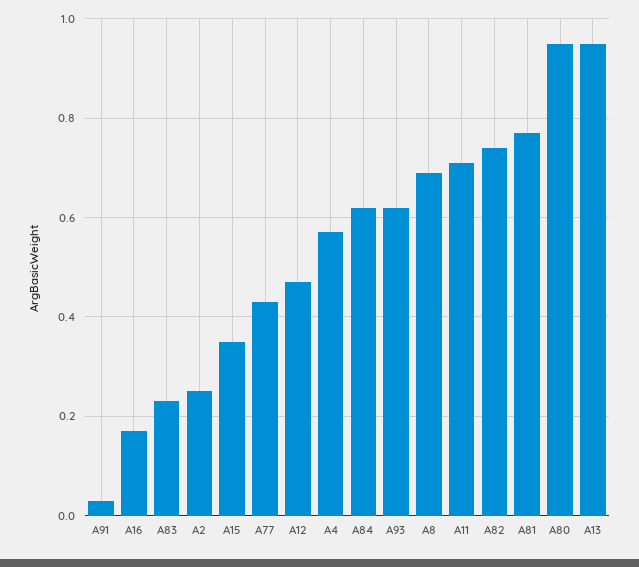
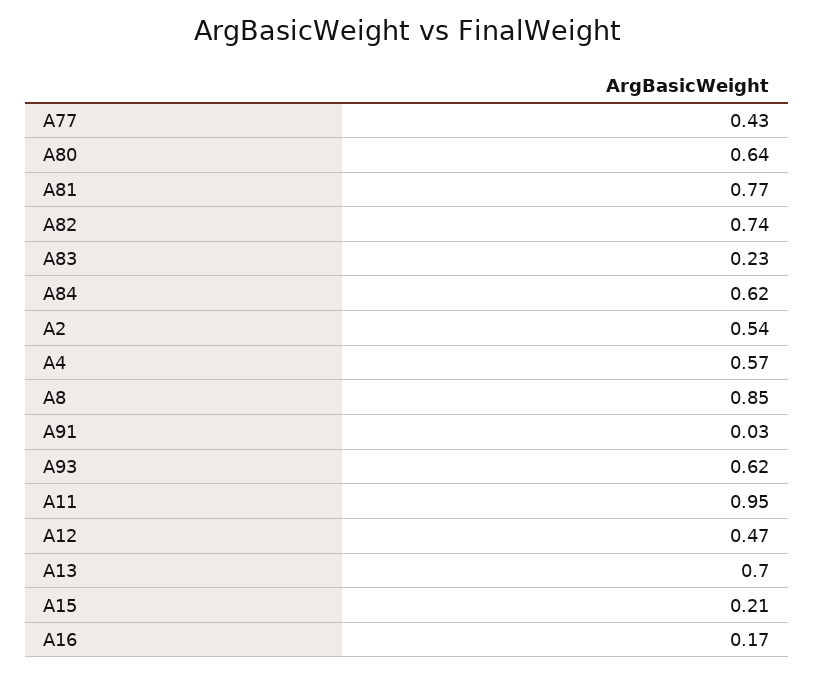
A2: 0.25 -> 0.54
A15: 0.35 -> 0.21
A8: 0.7 -> 0.85
A11: 0.7 -> 0.95
A80: 0.95 -> 0.64
A13: 0.95 -> 0.7

